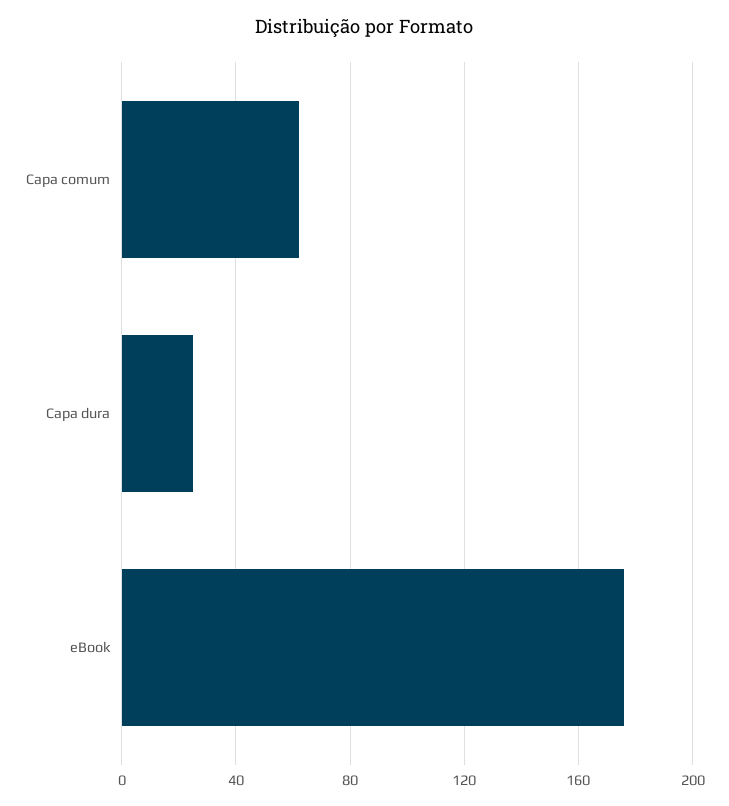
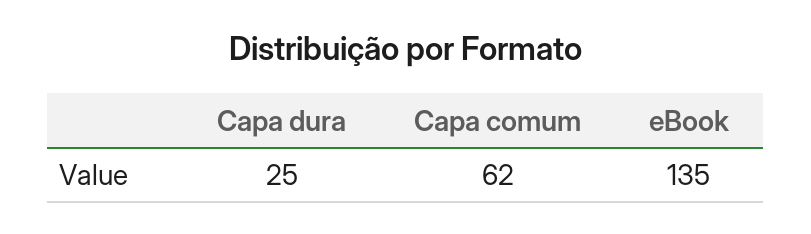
eBook: 175 -> 135

